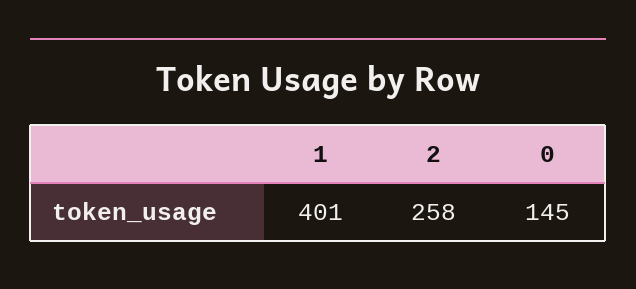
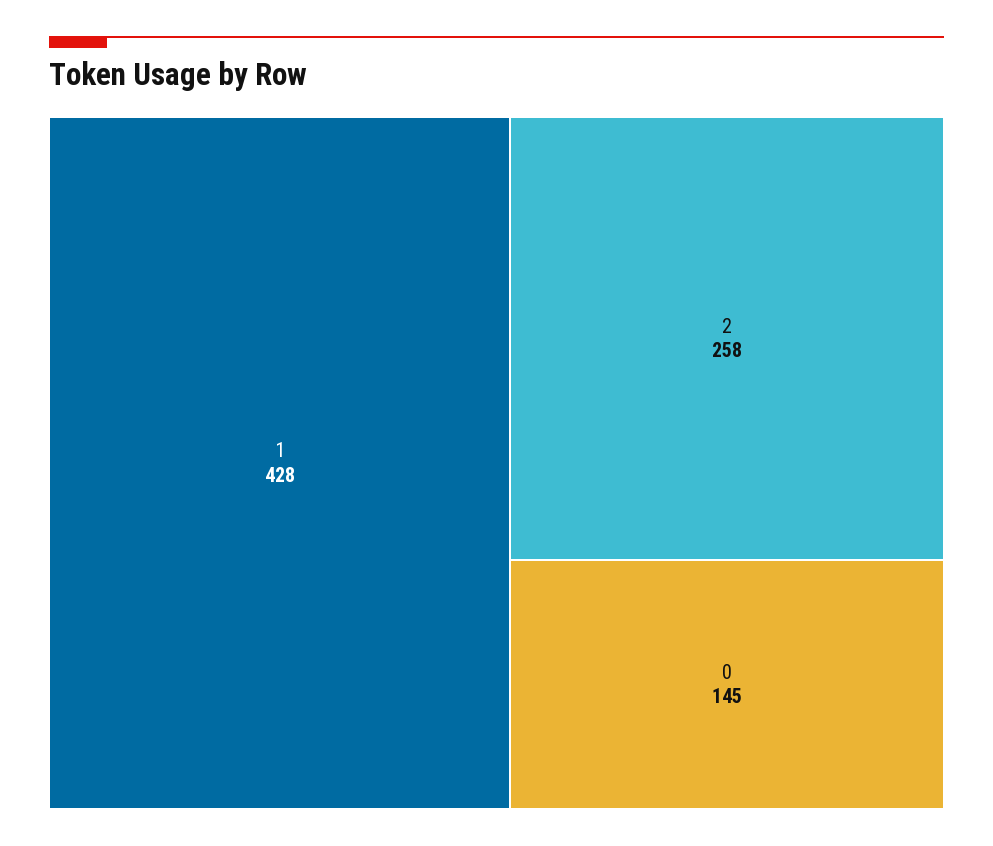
1: 401 -> 428

